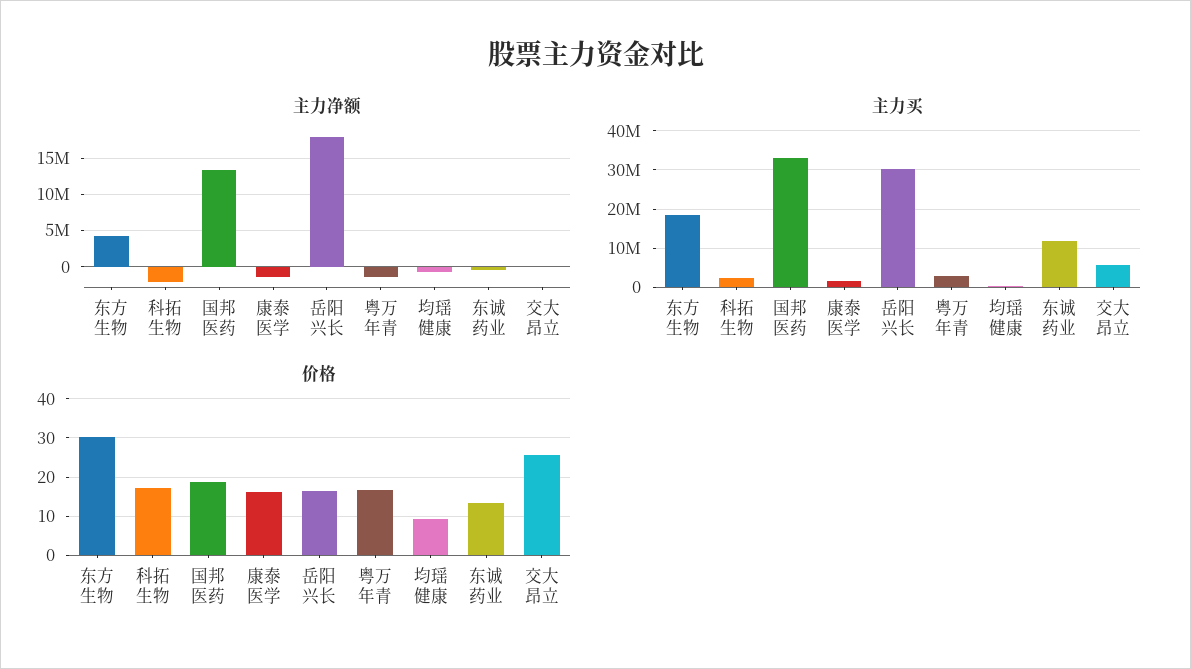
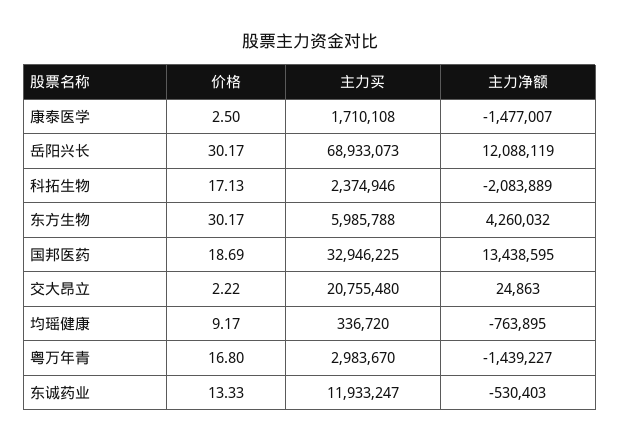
主力净额, 岳阳兴长: 18000000 -> 12088119
主力买, 东方生物: 18000000 -> 5985788
主力买, 岳阳兴长: 30000000 -> 68933073
主力买, 交大昂立: 6000000 -> 20755480
价格, 康泰医学: 16 -> 2.5
价格, 岳阳兴长: 16 -> 30.17
价格, 交大昂立: 26 -> 2.22

